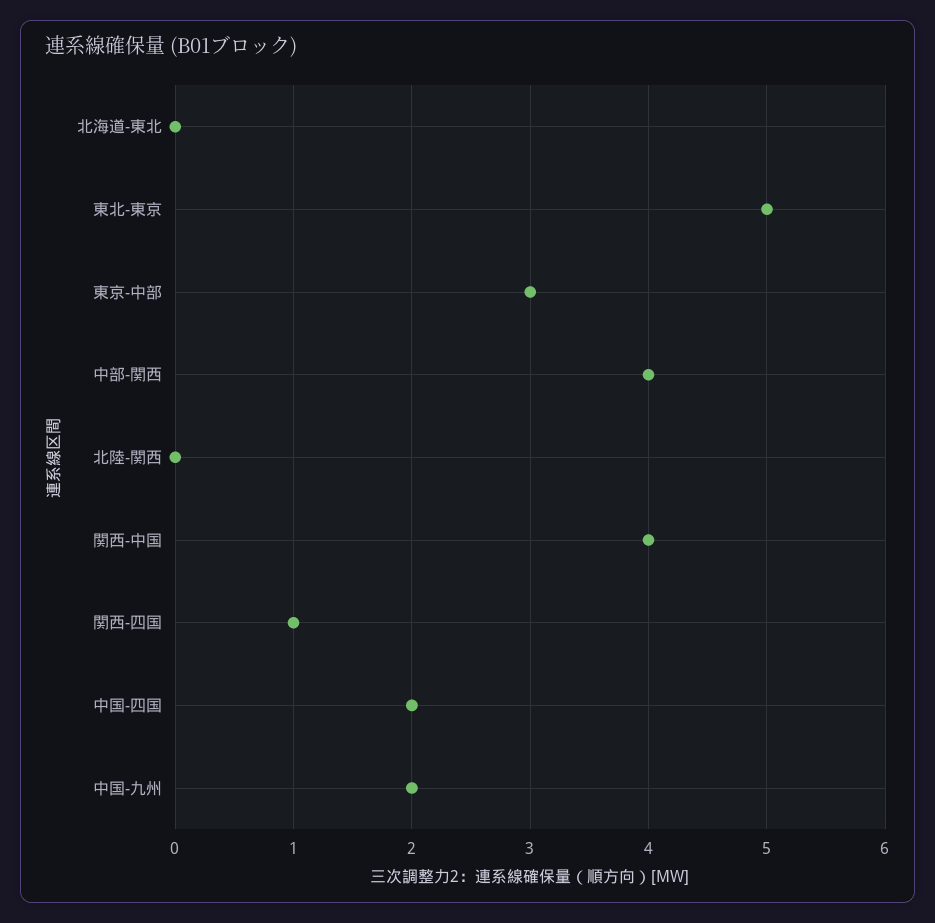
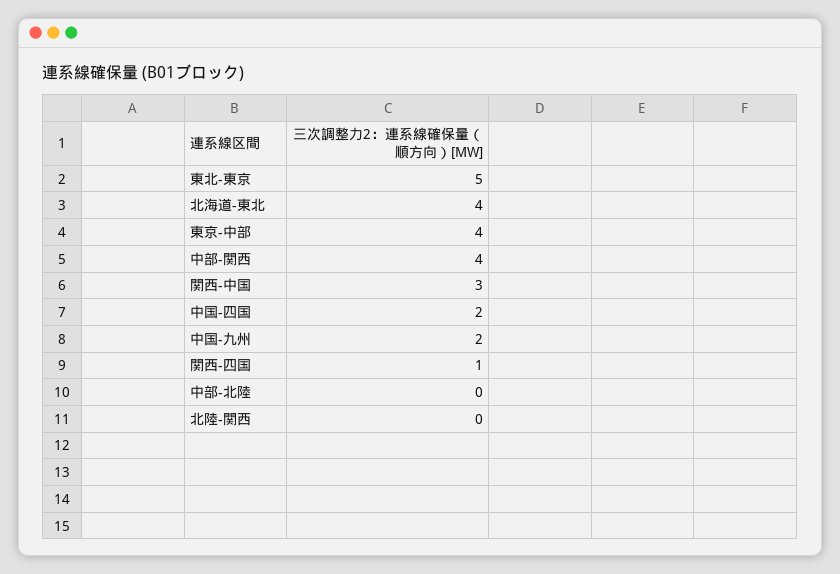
北海道-東北: 0 -> 4
東京-中部: 3 -> 4
関西-中国: 4 -> 3
中部-北陸: none -> 0

